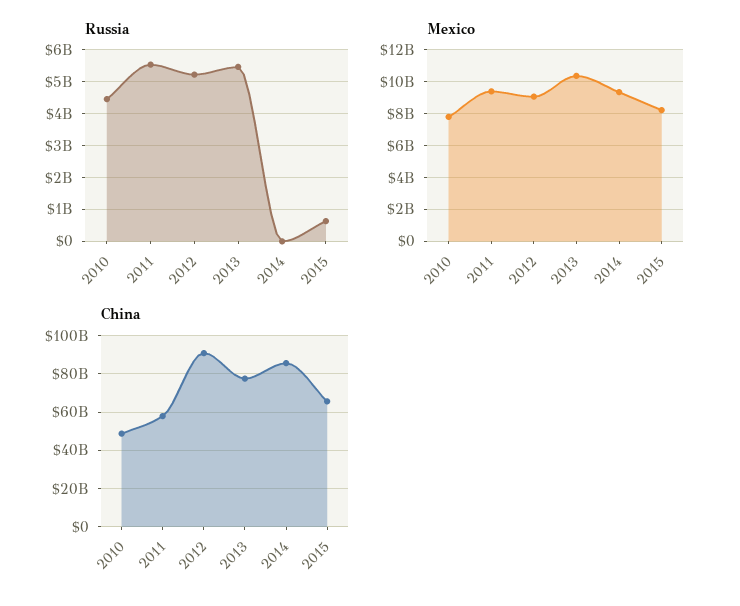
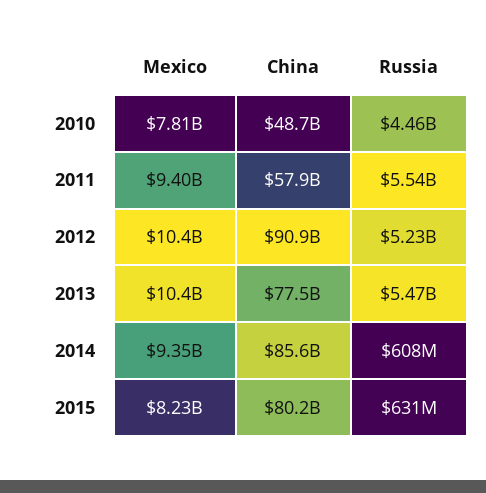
Russia, 2014: 0 -> 608000000
Mexico, 2012: 9000000000 -> 10400000000
China, 2015: 65000000000 -> 80200000000

